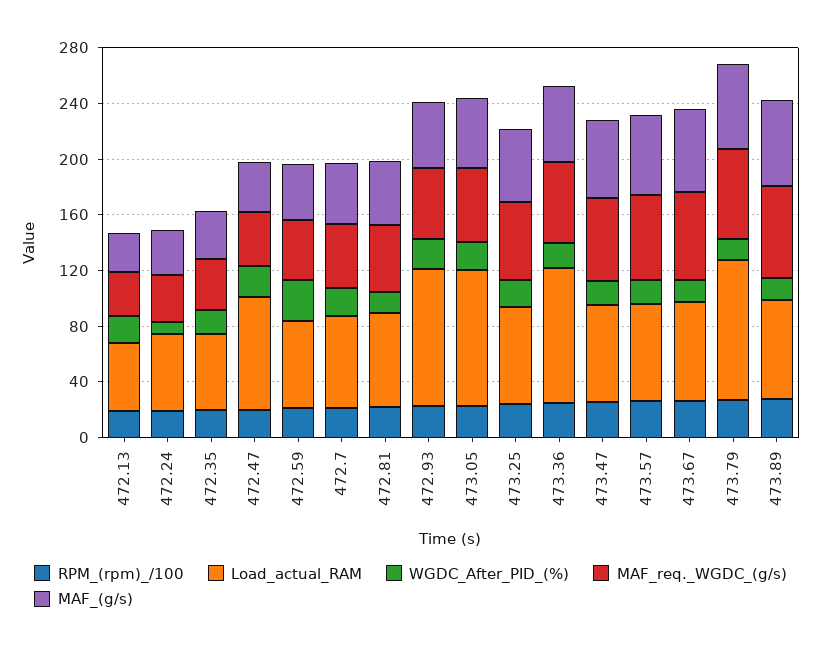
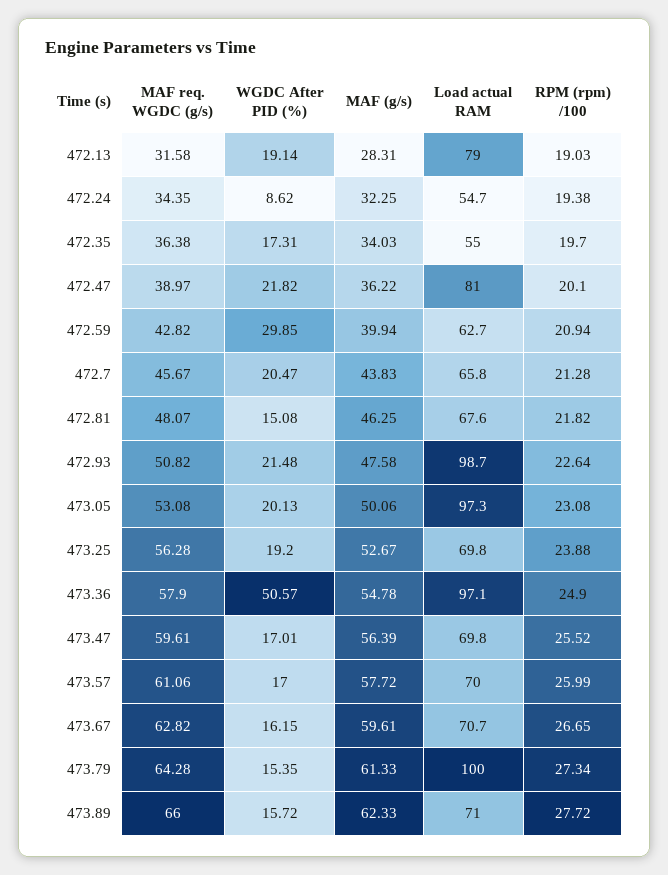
Load_actual_RAM, 472.13: 50 -> 79
WGDC_After_PID_(%), 473.36: 20 -> 50.57

